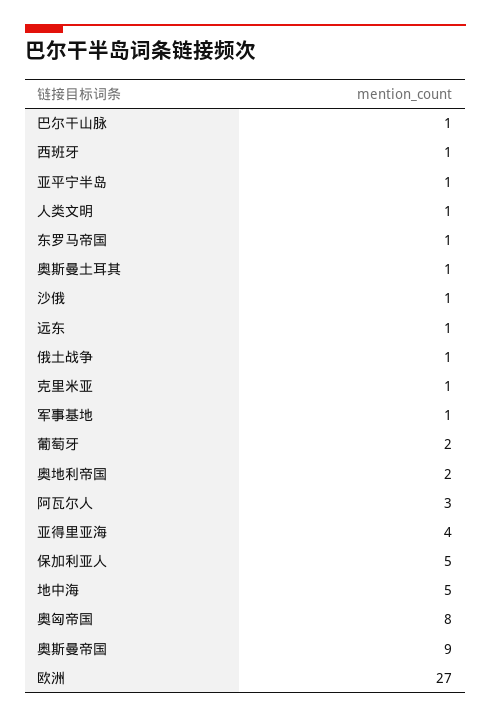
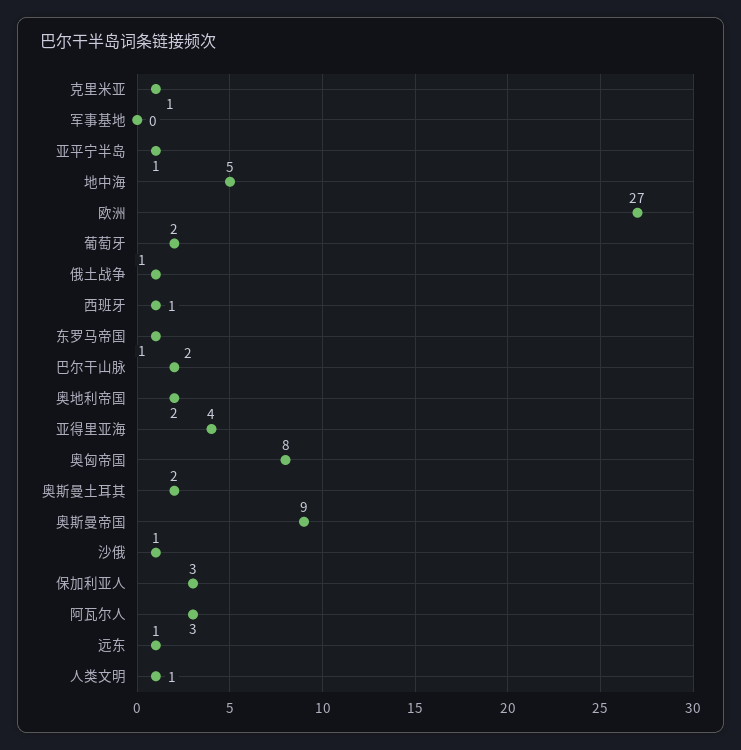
巴尔干山脉: 1 -> 2
奥斯曼土耳其: 1 -> 2
军事基地: 1 -> 0
保加利亚人: 5 -> 3

